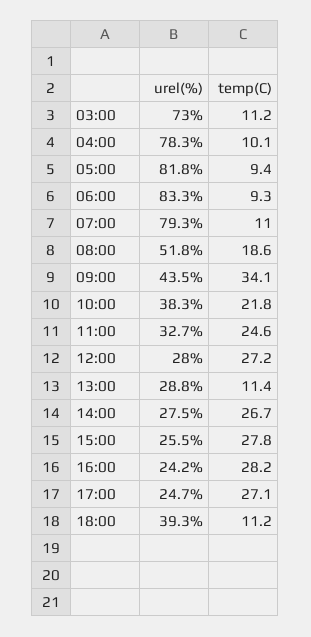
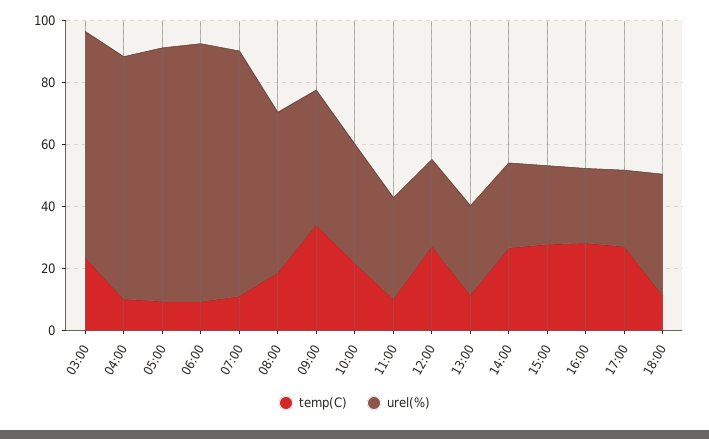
temp(C), 03:00: 11.2 -> 25
temp(C), 11:00: 24.6 -> 10

